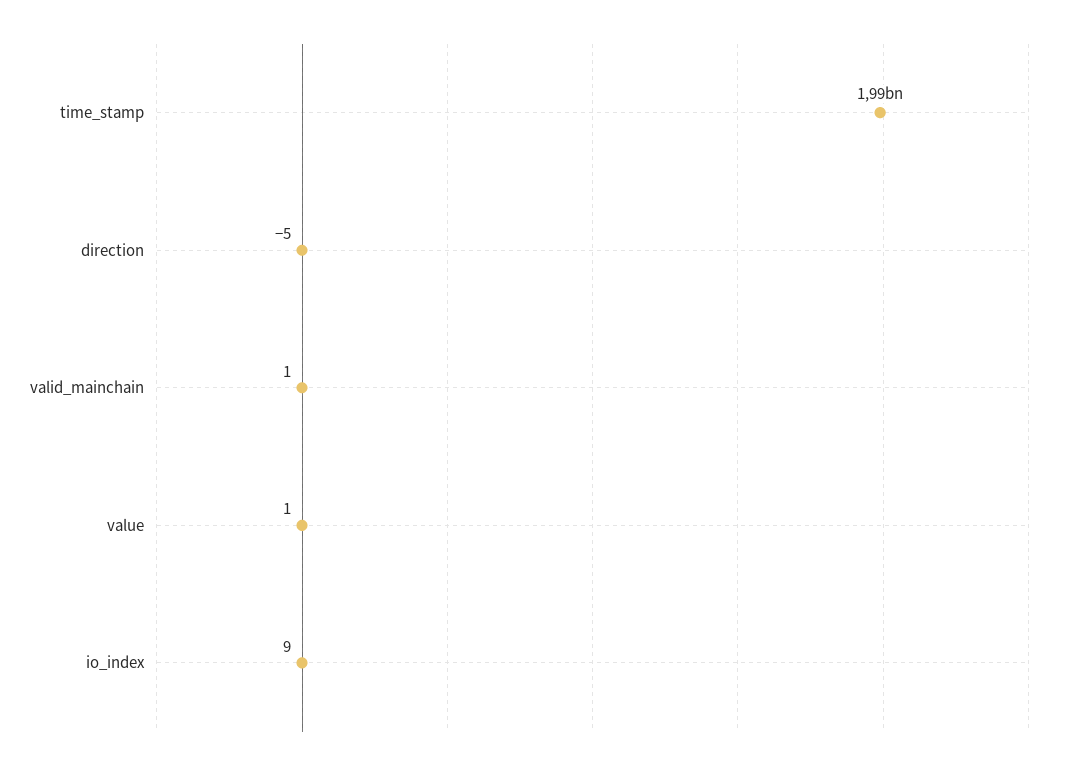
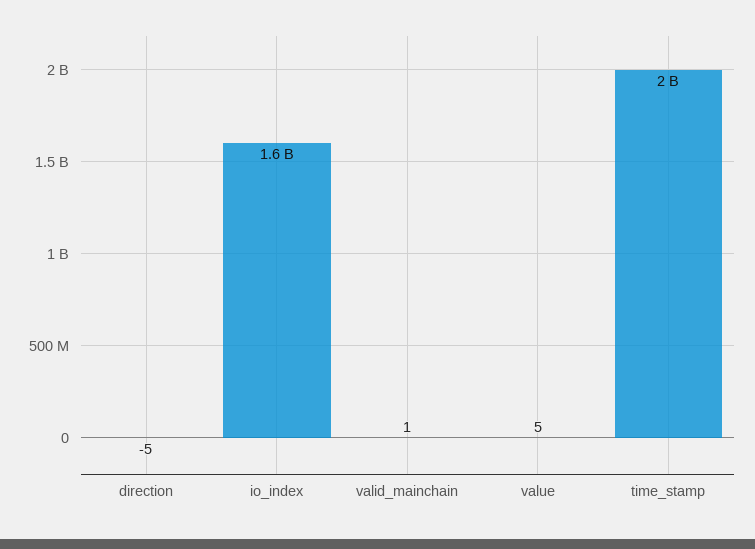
value: 1 -> 5
io_index: 9 -> 1600000000

